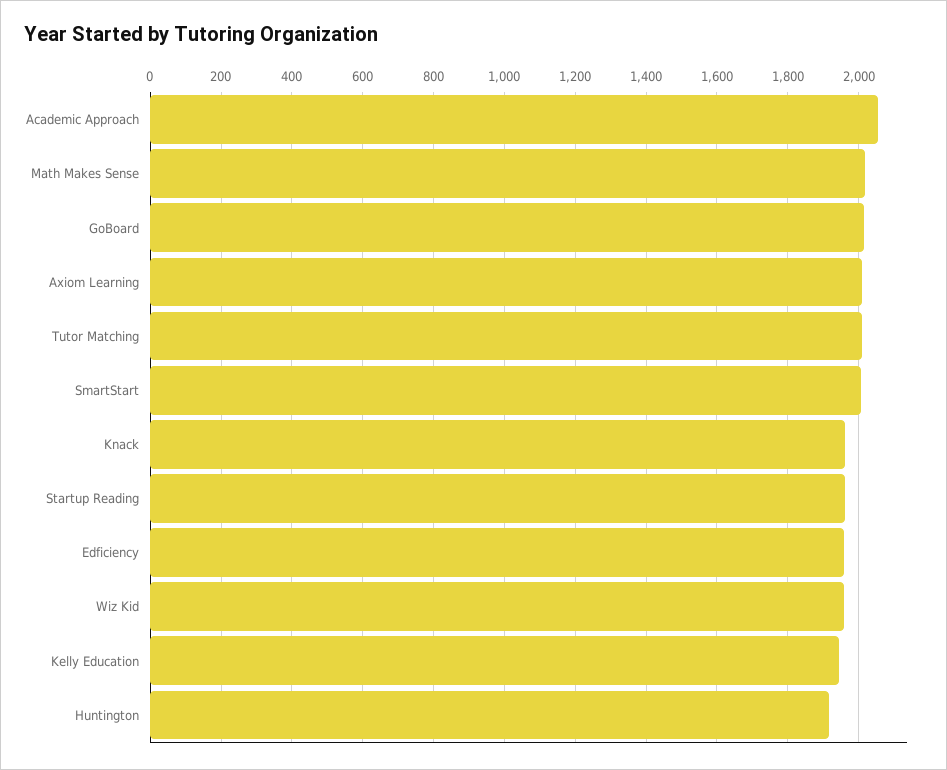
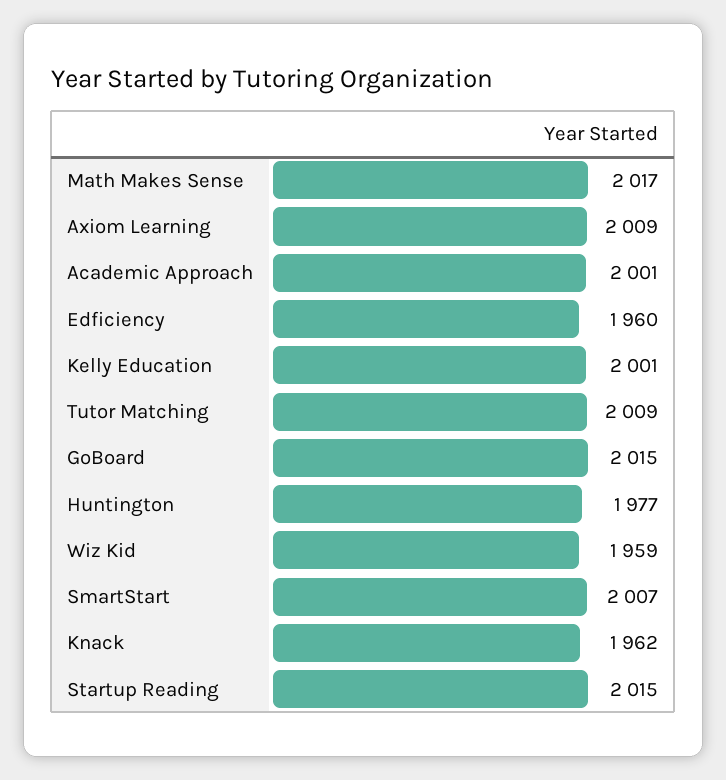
Academic Approach: 2060 -> 2001
Startup Reading: 1960 -> 2015
Kelly Education: 1940 -> 2001
Huntington: 1920 -> 1977

